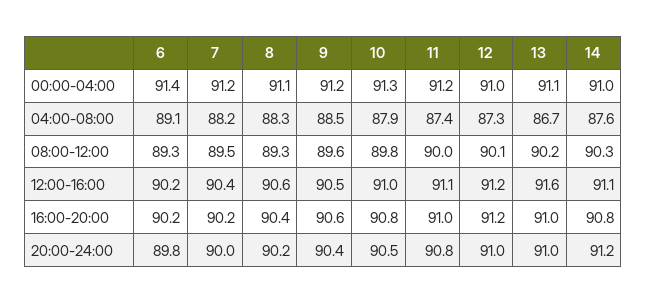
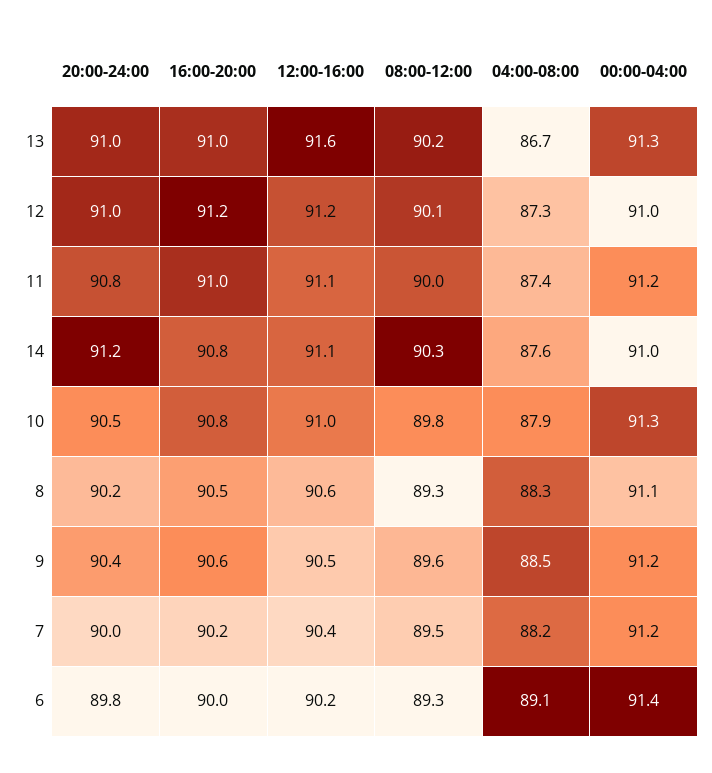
13, 00:00-04:00: 91.1 -> 91.3
6, 16:00-20:00: 90.2 -> 90
8, 16:00-20:00: 90.4 -> 90.5

